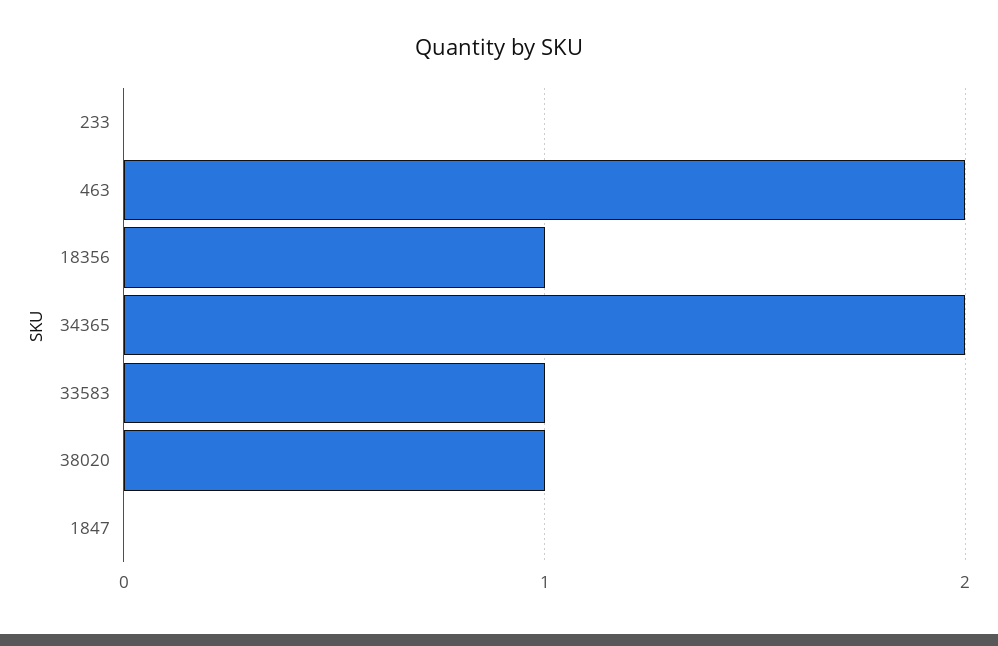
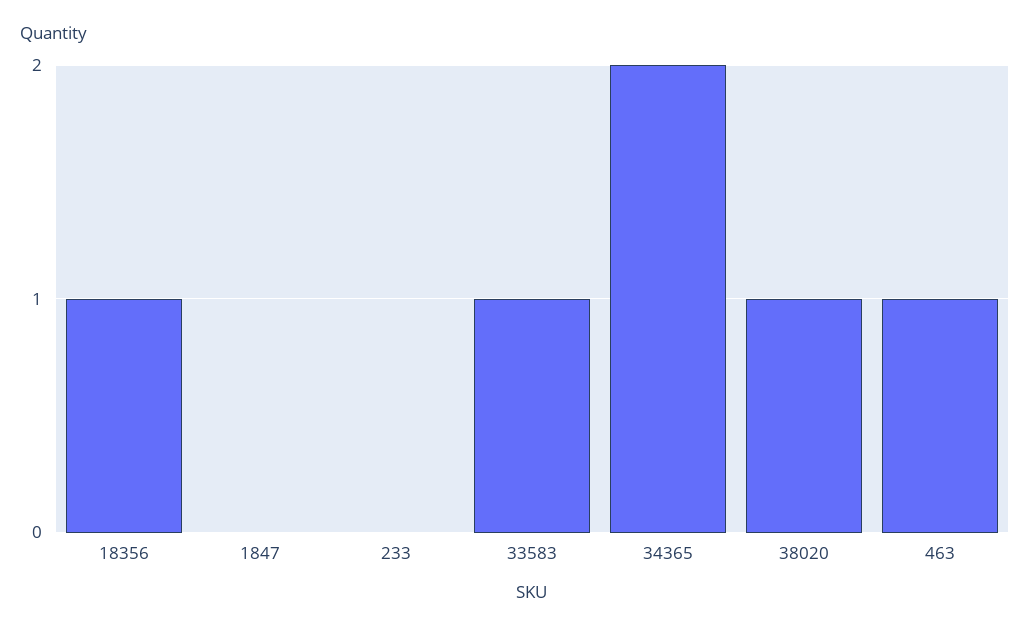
463: 2 -> 1

